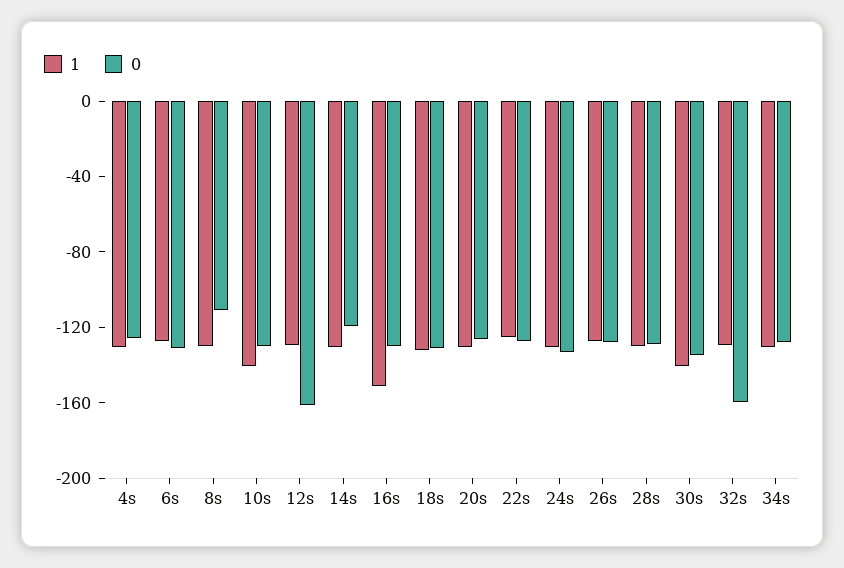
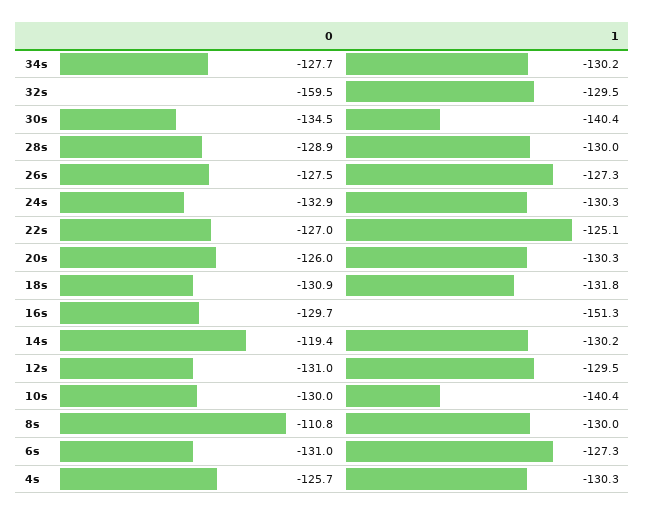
0, 12s: -160 -> -131

